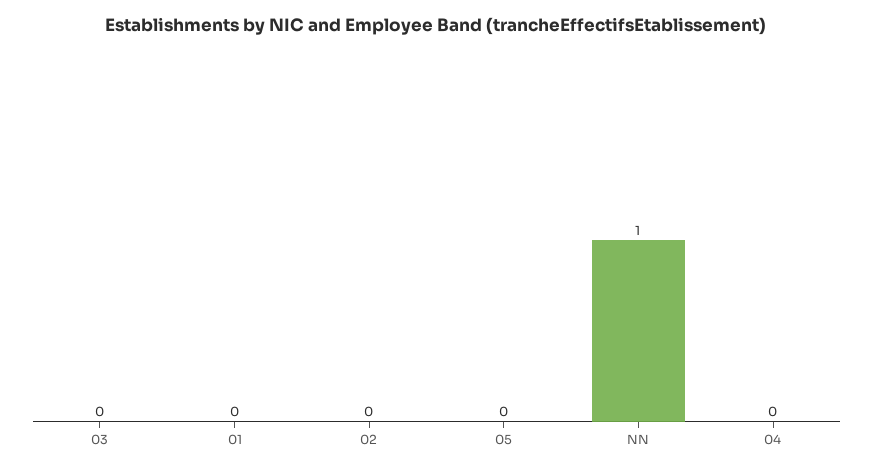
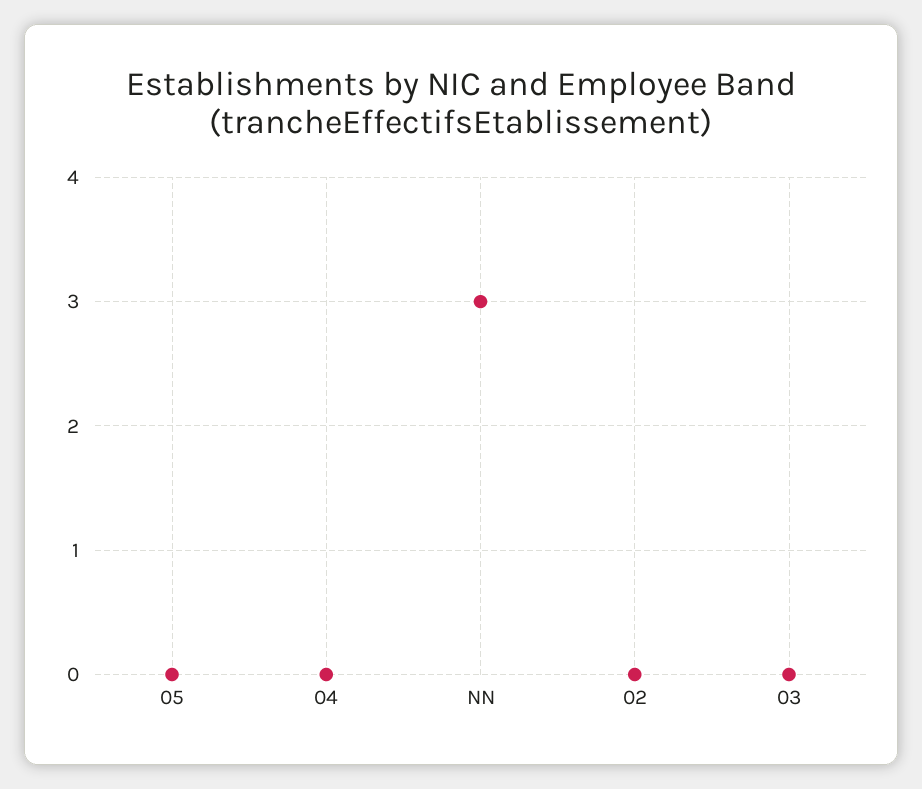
01: 0 -> none
NN: 1 -> 3

